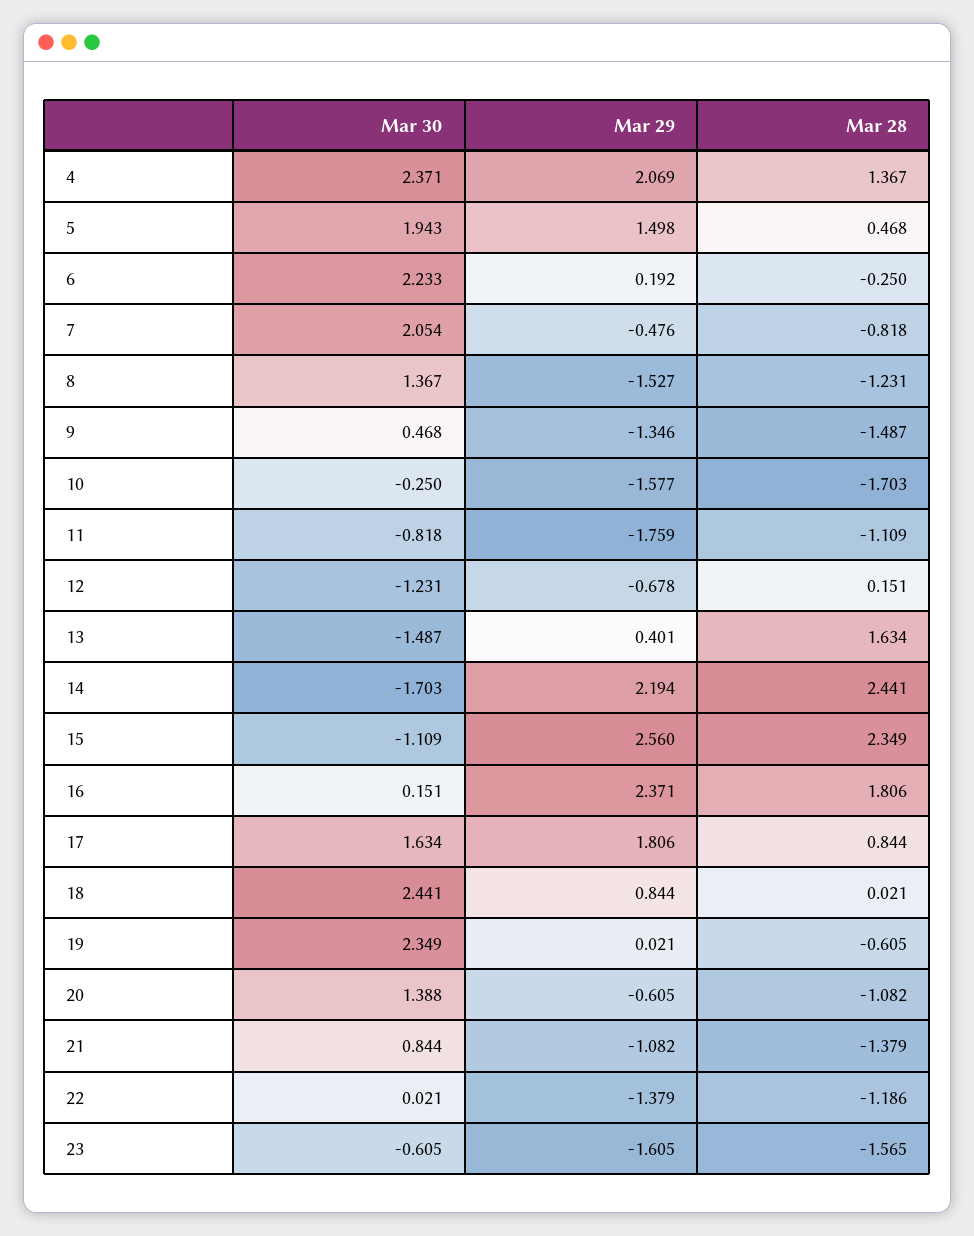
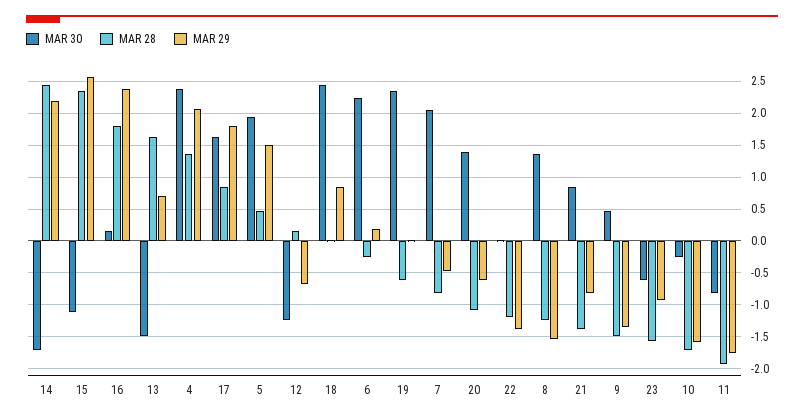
Mar 28, 11: -1.109 -> -1.9
Mar 29, 13: 0.401 -> 0.7
Mar 29, 21: -1.082 -> -0.8
Mar 29, 23: -1.605 -> -0.9

